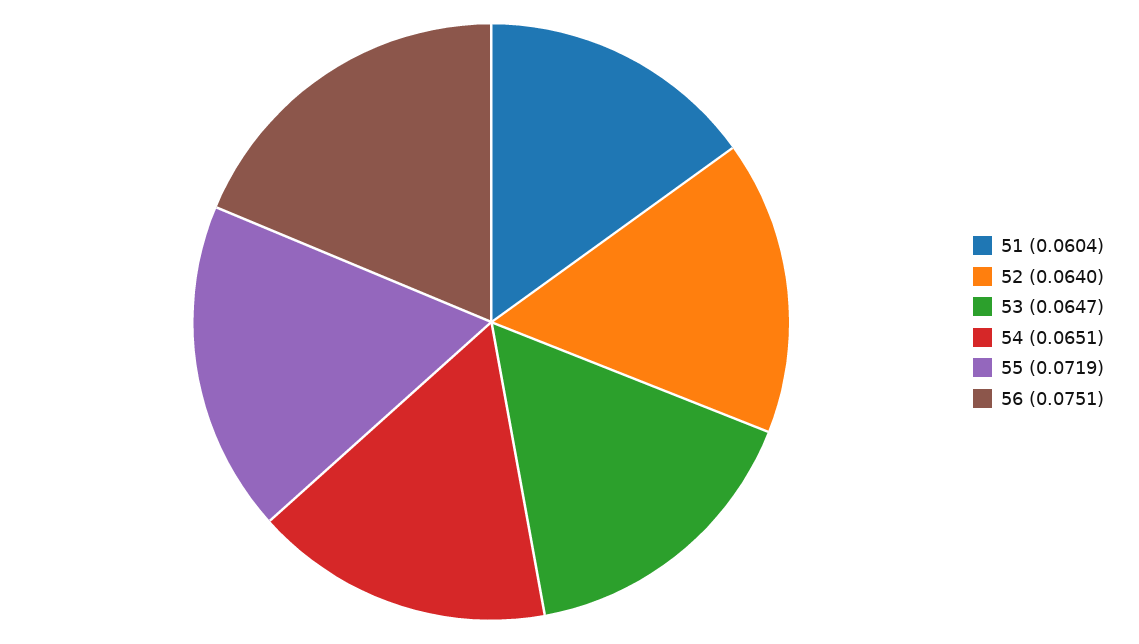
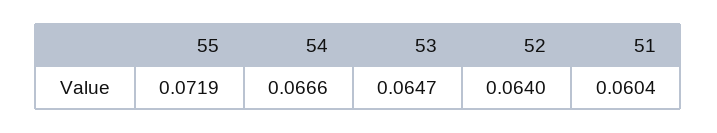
54: 0.0651 -> 0.0666
56: 0.0751 -> none

